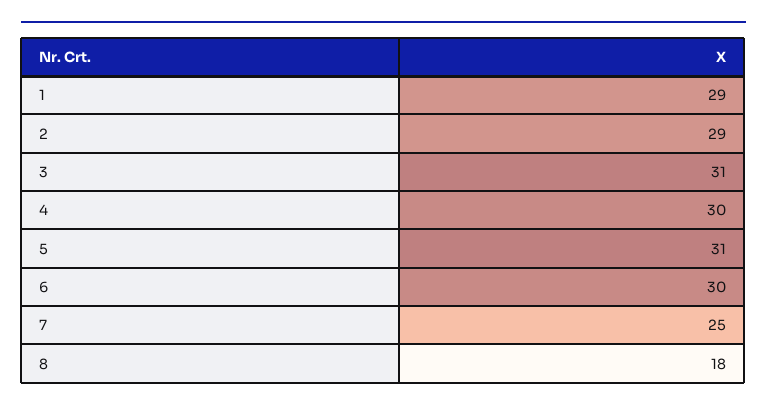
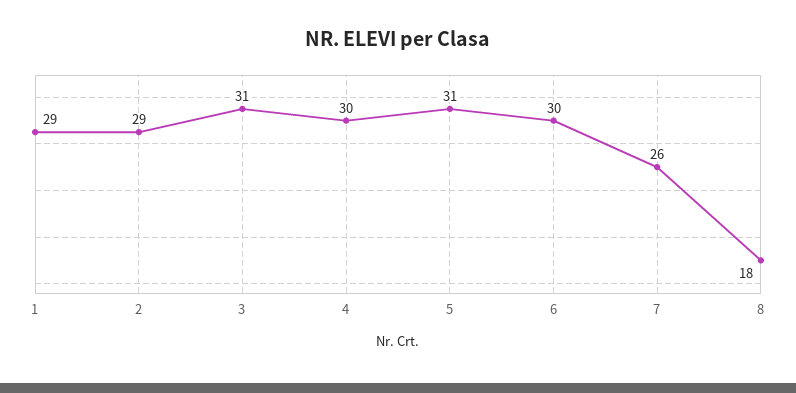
7: 25 -> 26

